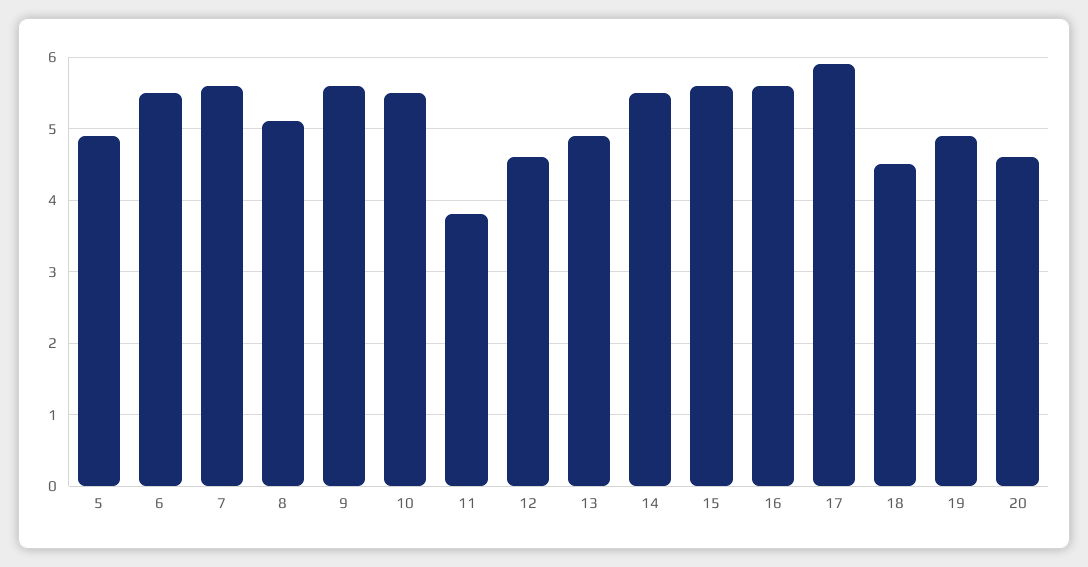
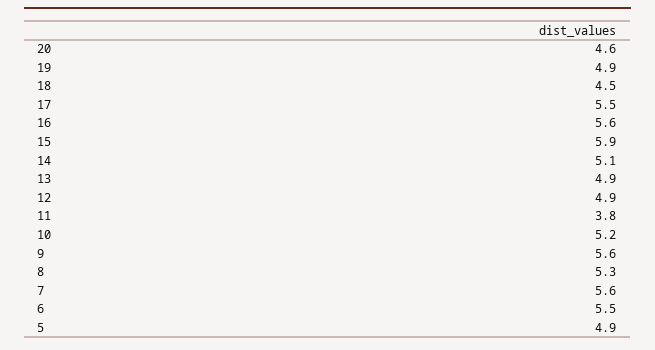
8: 5.1 -> 5.3
10: 5.5 -> 5.2
12: 4.6 -> 4.9
14: 5.5 -> 5.1
15: 5.6 -> 5.9
17: 5.9 -> 5.5

